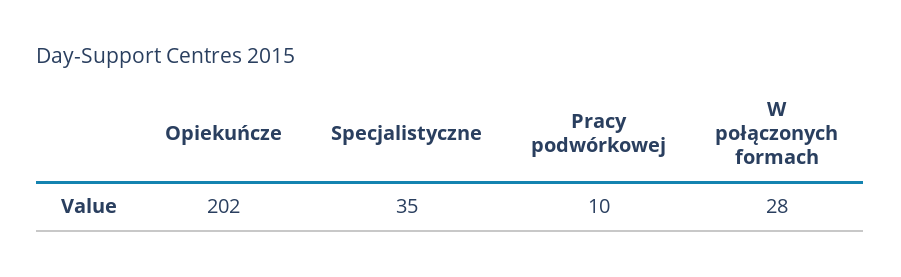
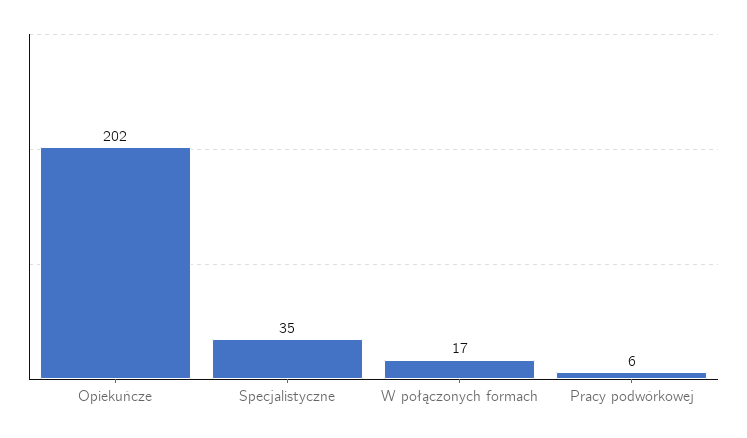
Pracy podwórkowej: 10 -> 6
W połączonych formach: 28 -> 17

